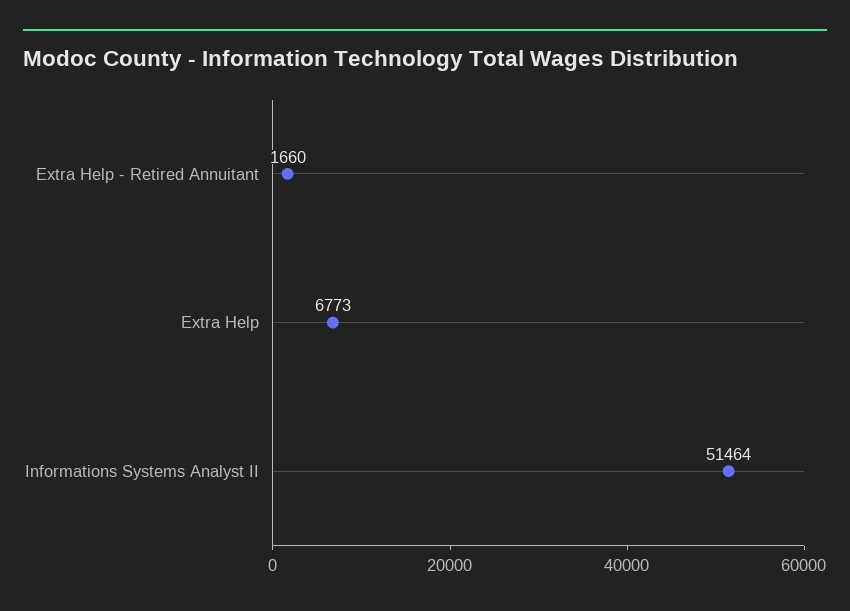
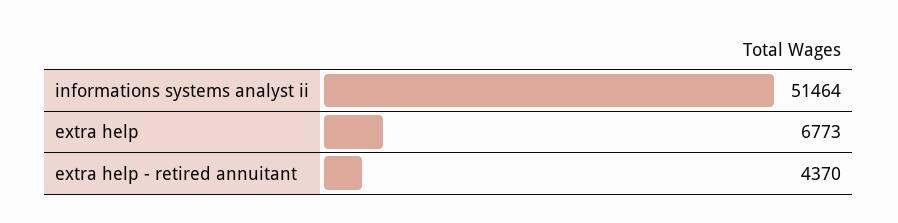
Extra Help - Retired Annuitant: 1660 -> 4370

